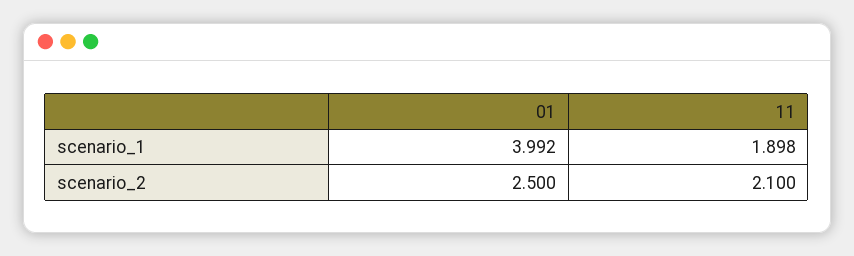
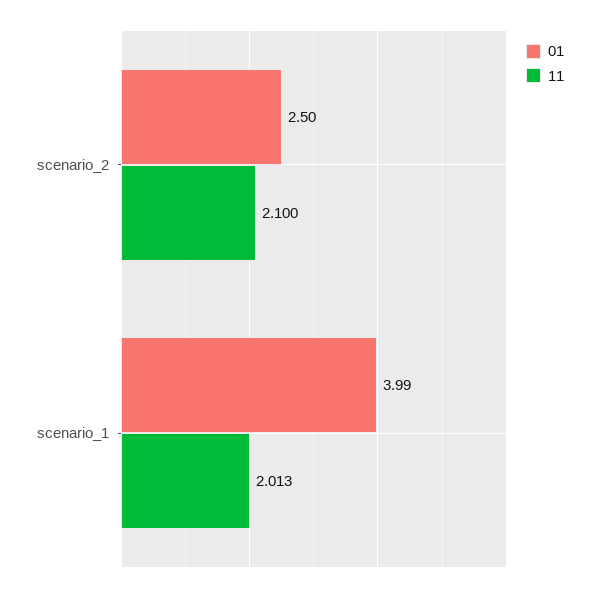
11, scenario_1: 1.898 -> 2.013

